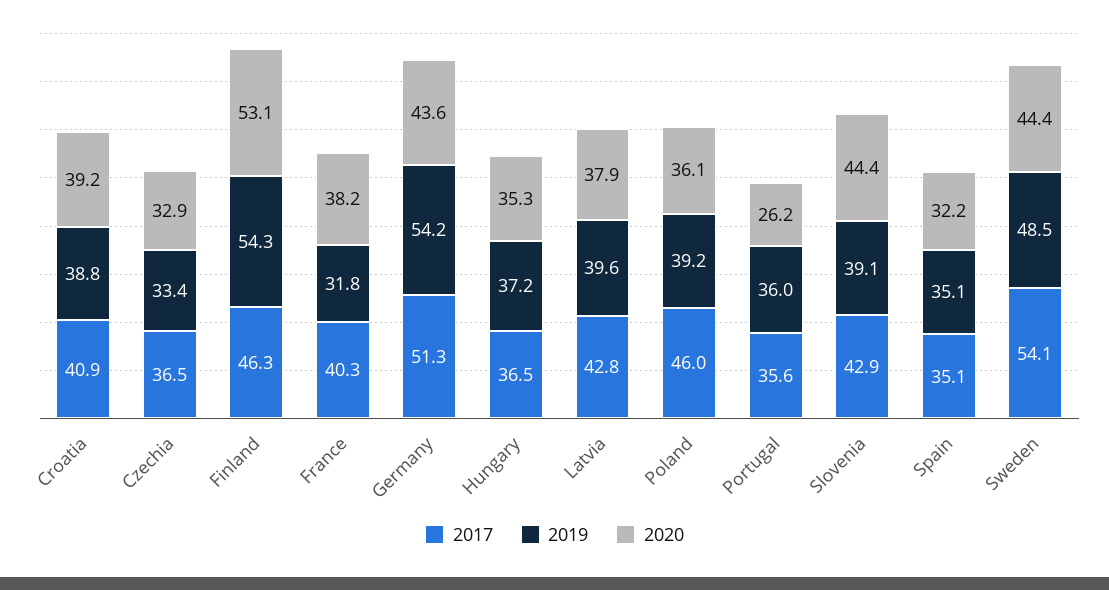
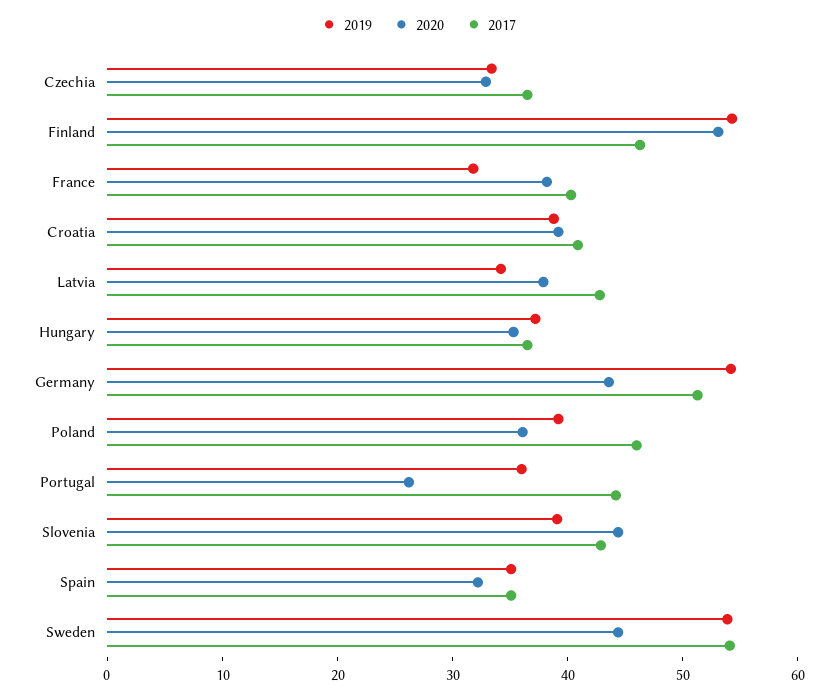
2019, Latvia: 39.6 -> 34
2017, Portugal: 35.6 -> 44
2019, Sweden: 48.5 -> 54

